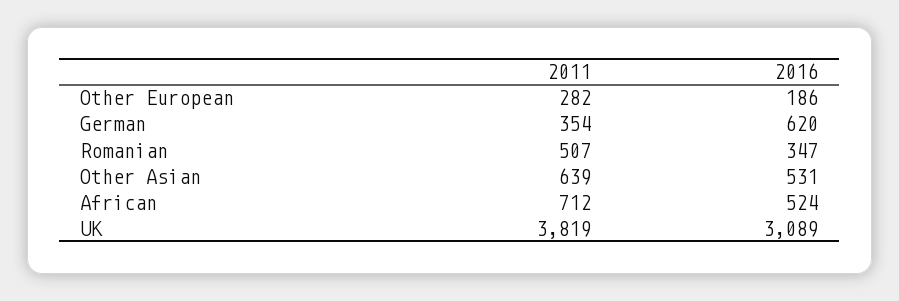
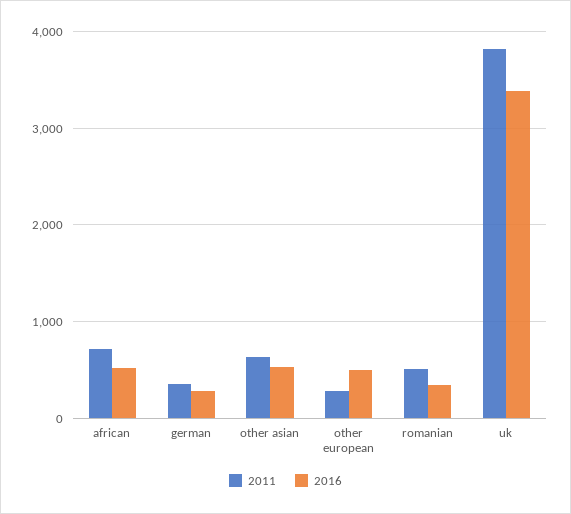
2016, Other European: 186 -> 500
2016, German: 620 -> 300
2016, UK: 3089 -> 3400

